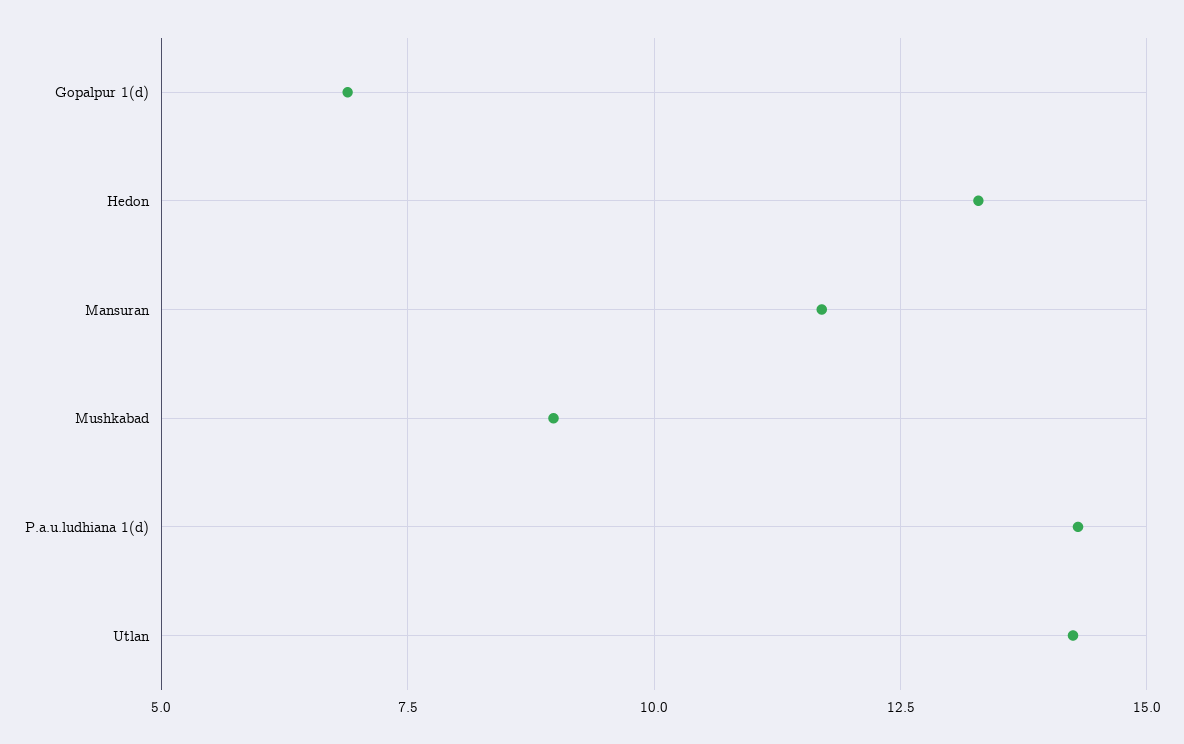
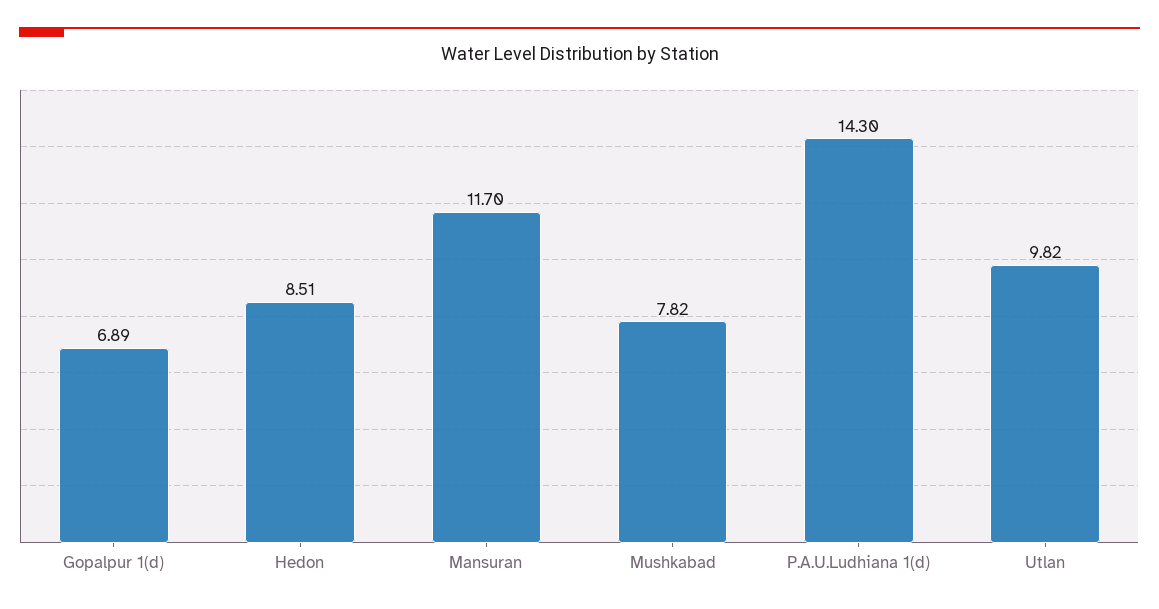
Hedon: 13.25 -> 8.51
Mushkabad: 9 -> 7.82
Utlan: 14.25 -> 9.82

